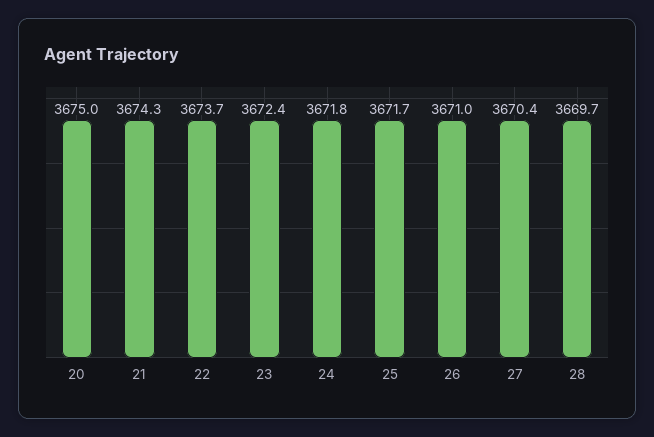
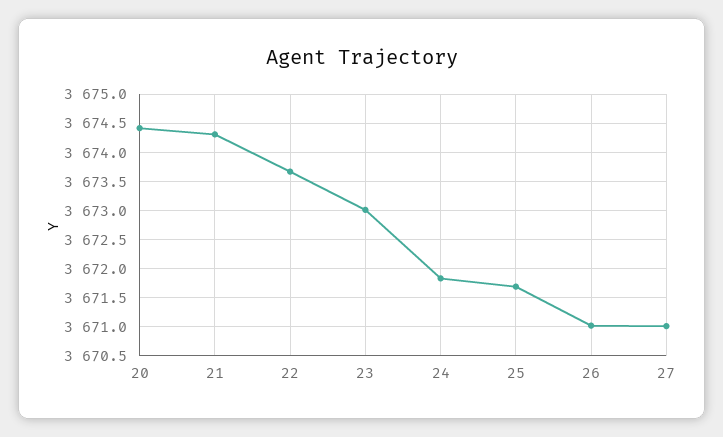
20: 3675 -> 3674.5
23: 3672.4 -> 3673
27: 3670.4 -> 3671
28: 3669.7 -> none

